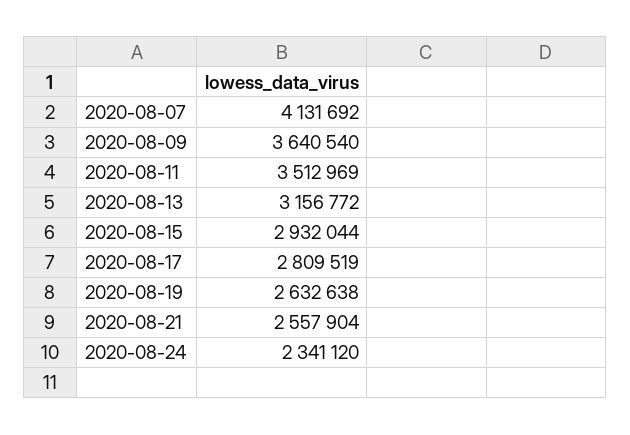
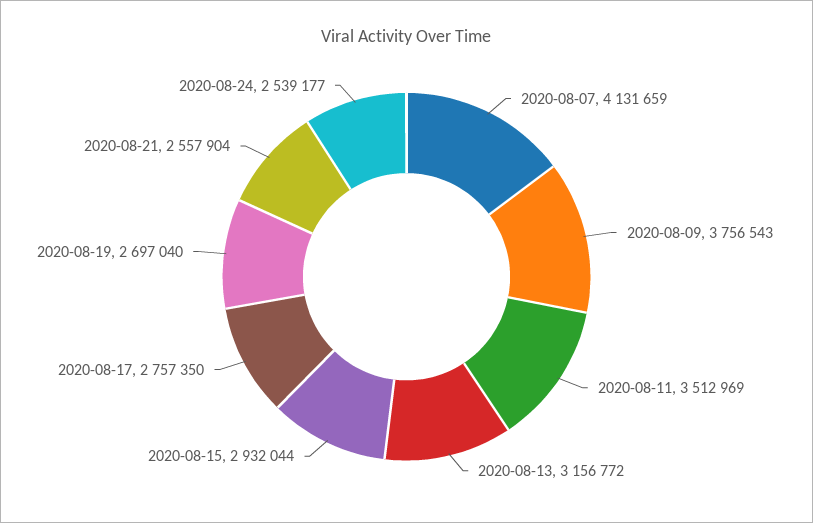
2020-08-07: 4131692 -> 4131659
2020-08-09: 3640540 -> 3756543
2020-08-17: 2809519 -> 2757350
2020-08-19: 2632638 -> 2697040
2020-08-24: 2341120 -> 2539177

